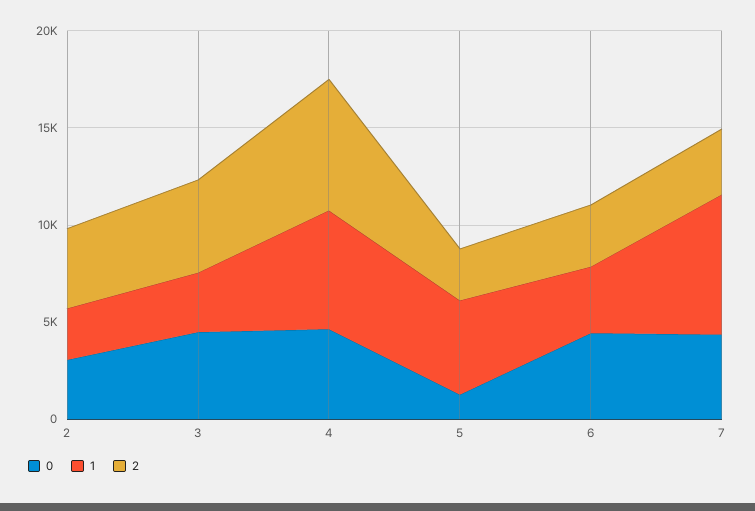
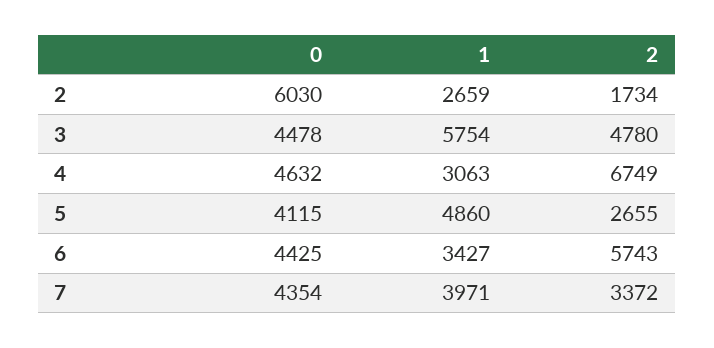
0, 2: 3000 -> 6030
2, 2: 4000 -> 1734
1, 3: 3000 -> 5754
1, 4: 6000 -> 3063
0, 5: 1000 -> 4115
2, 6: 3000 -> 5743
1, 7: 7000 -> 3971

